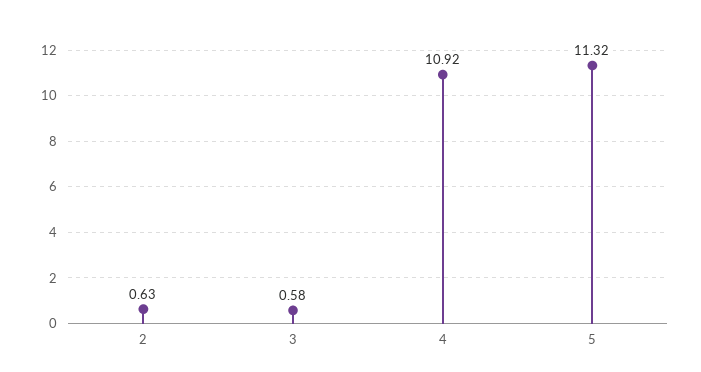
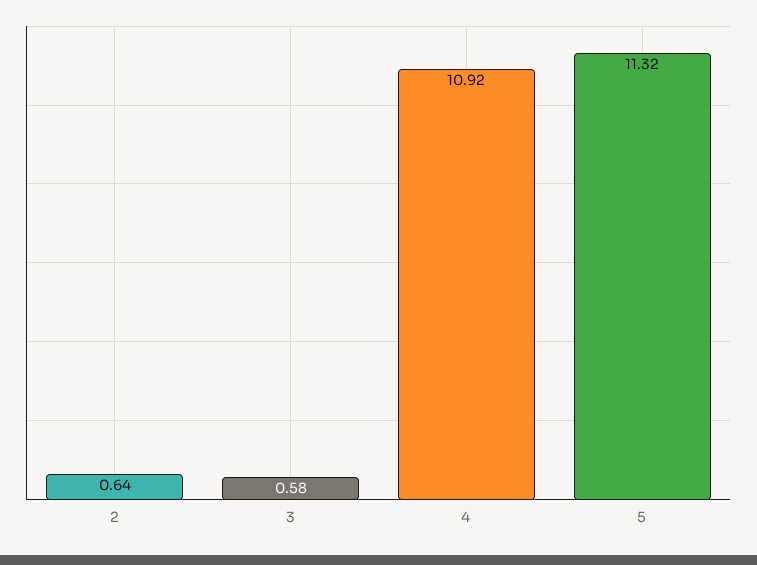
2: 0.63 -> 0.64

